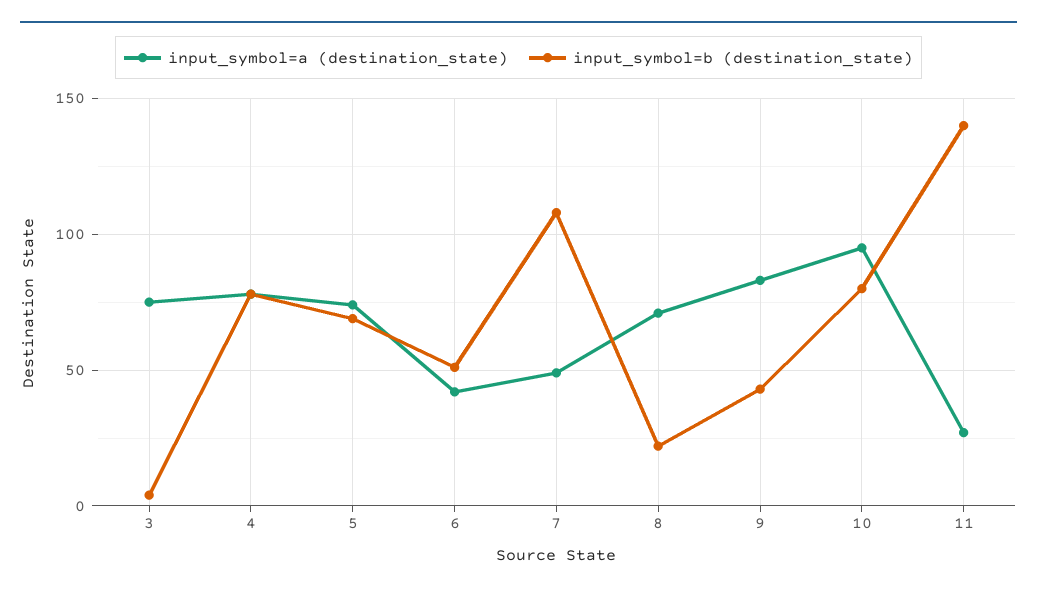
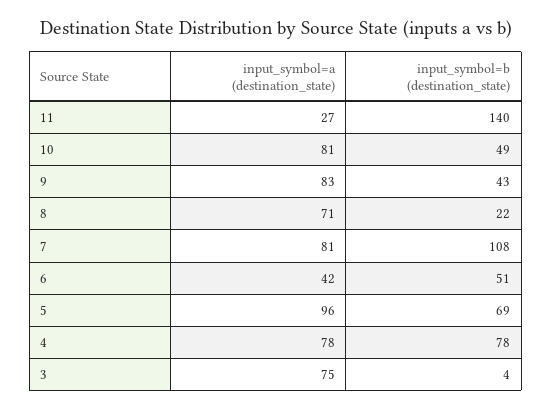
input_symbol=a (destination_state), 5: 75 -> 96
input_symbol=a (destination_state), 7: 50 -> 81
input_symbol=a (destination_state), 10: 95 -> 81
input_symbol=b (destination_state), 10: 80 -> 49

